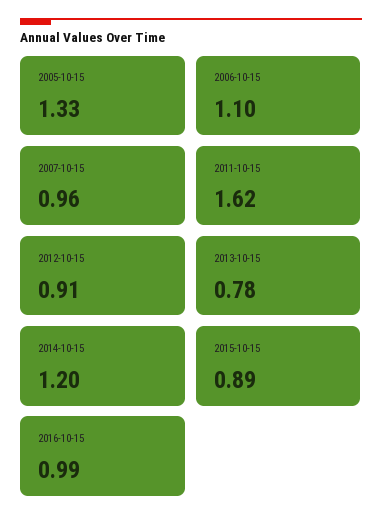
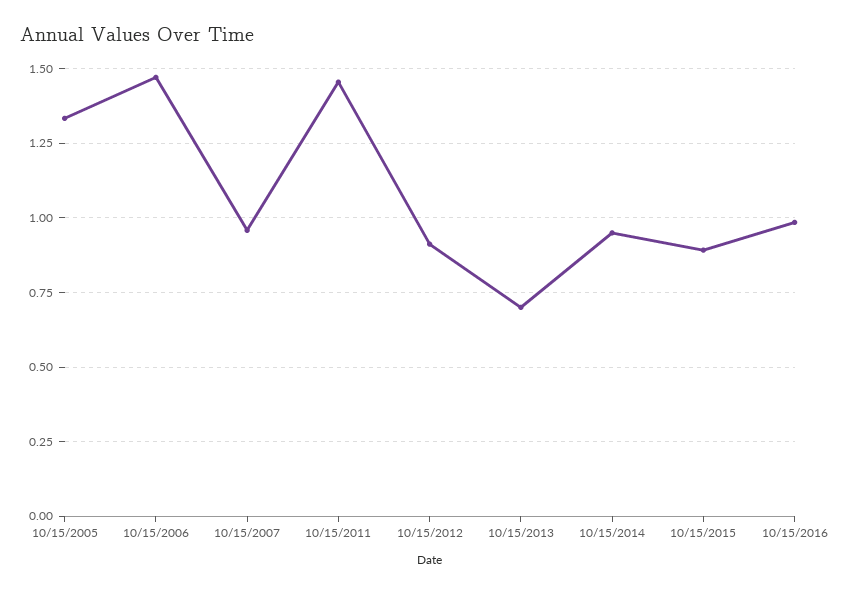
2006-10-15: 1.1 -> 1.475
2011-10-15: 1.62 -> 1.45
2013-10-15: 0.78 -> 0.7
2014-10-15: 1.2 -> 0.95

